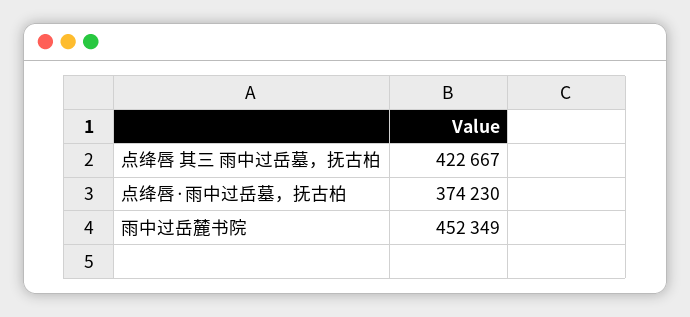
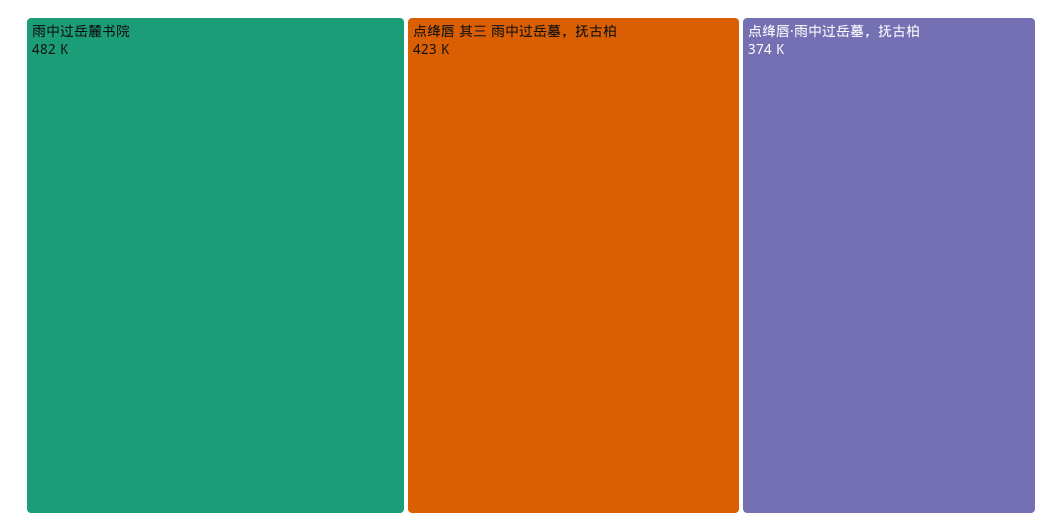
雨中过岳麓书院: 452349 -> 482000

